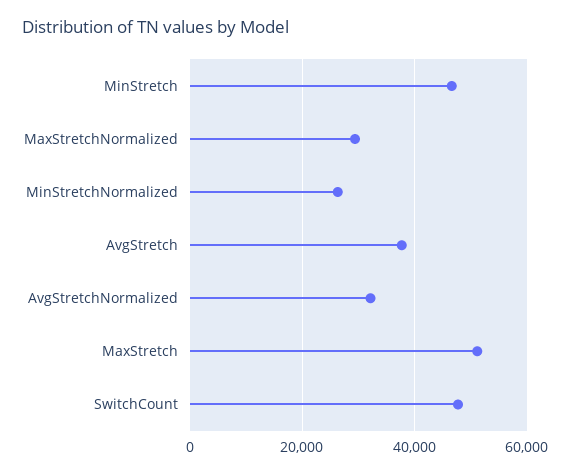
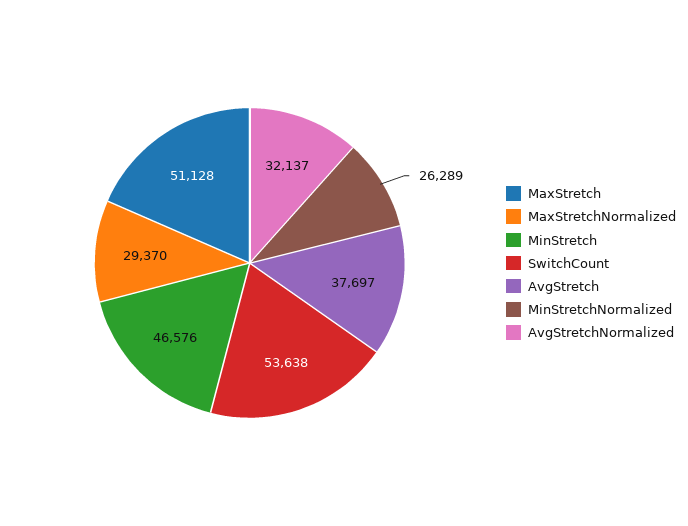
SwitchCount: 48000 -> 53638

